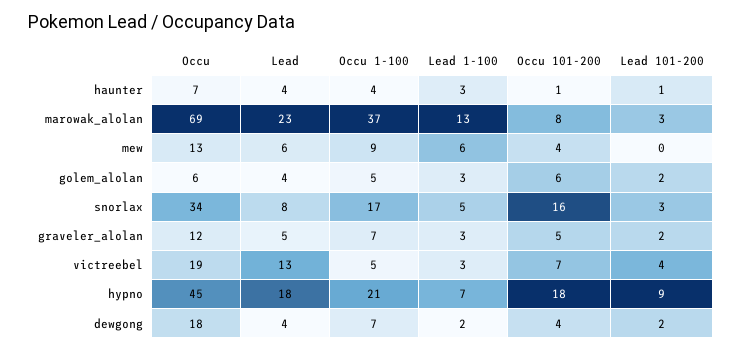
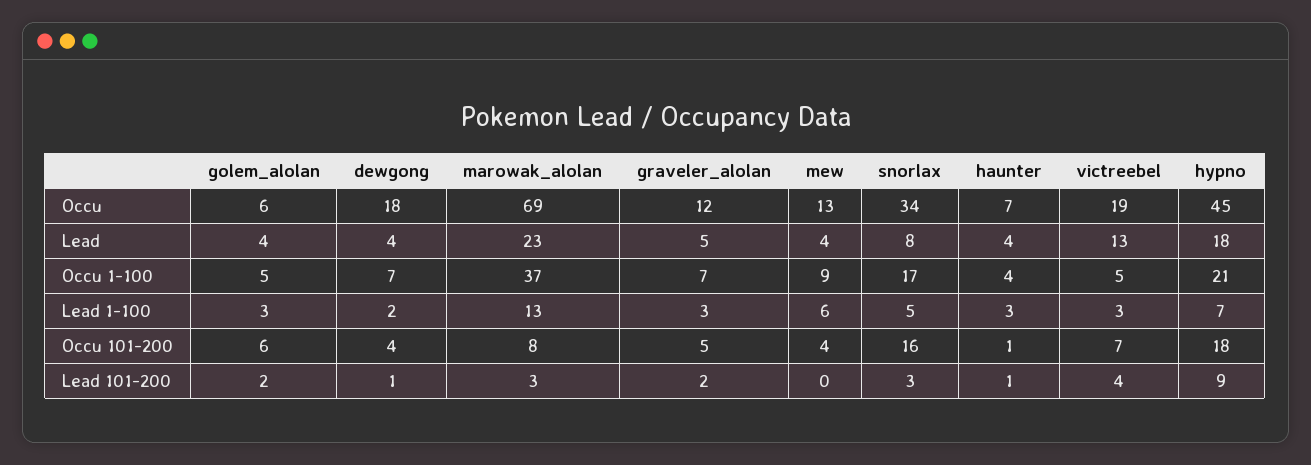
Lead, mew: 6 -> 4
Lead 101-200, dewgong: 2 -> 1

